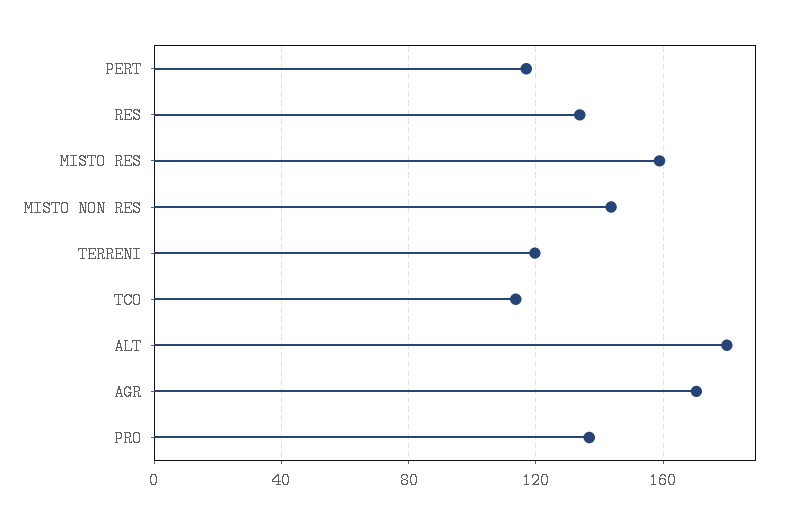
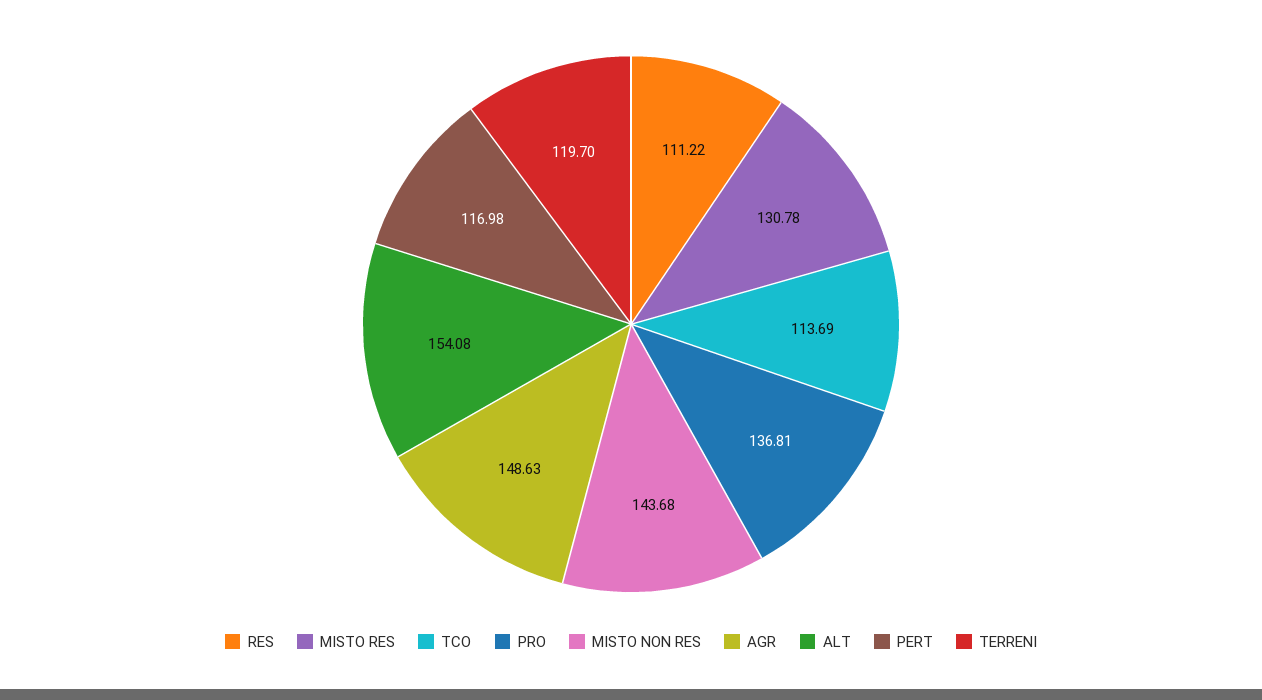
RES: 135 -> 111.22
MISTO RES: 160 -> 130.78
ALT: 180 -> 154.08
AGR: 170 -> 148.63

